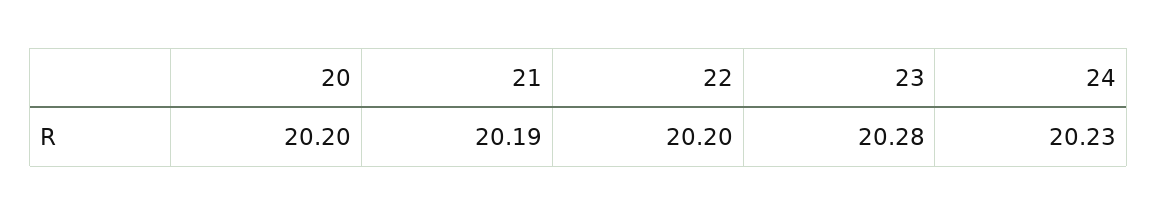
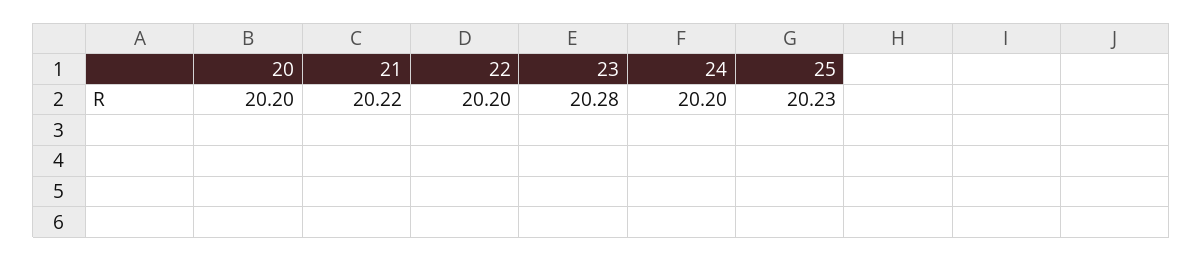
21: 20.19 -> 20.22
24: 20.23 -> 20.2
25: none -> 20.23

